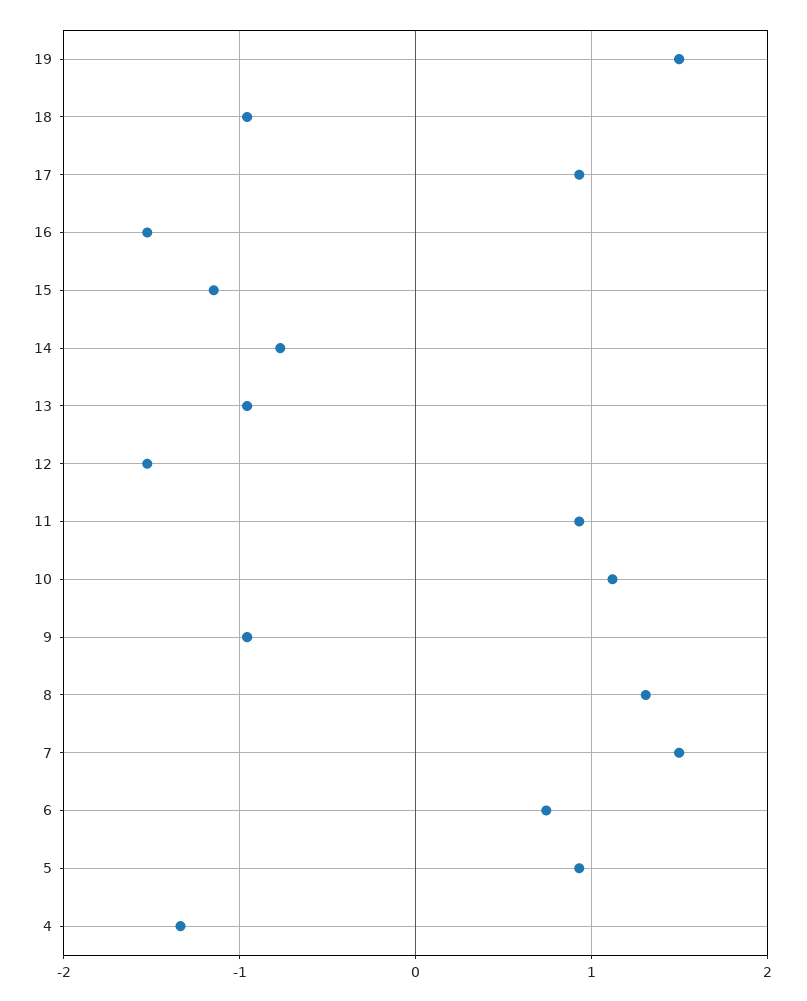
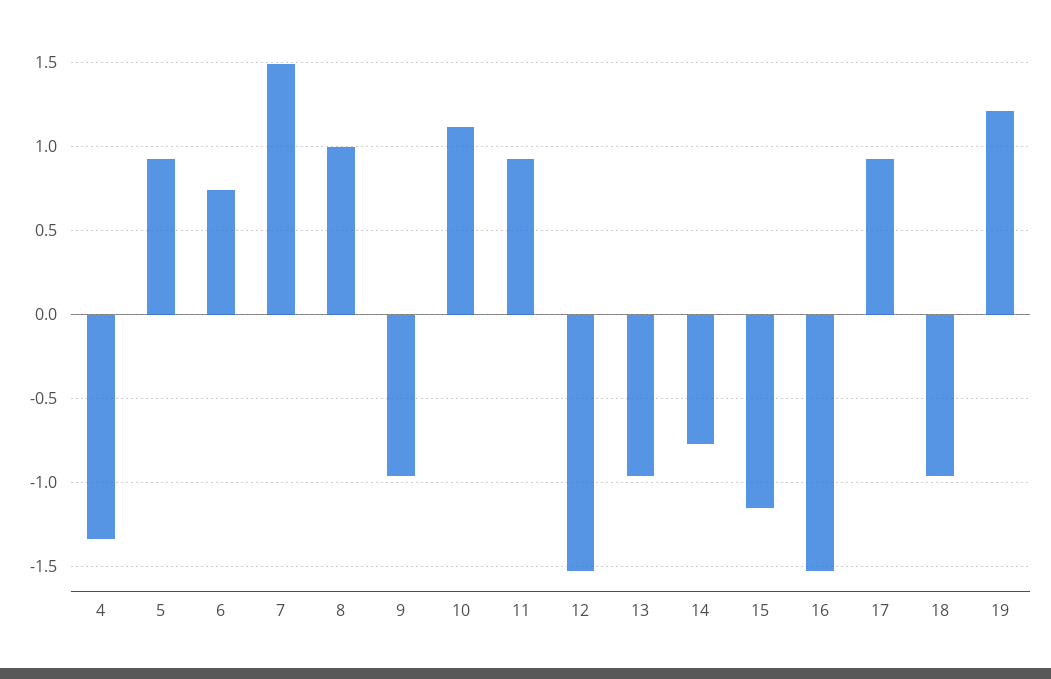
19: 1.5 -> 1.2
8: 1.3 -> 1

